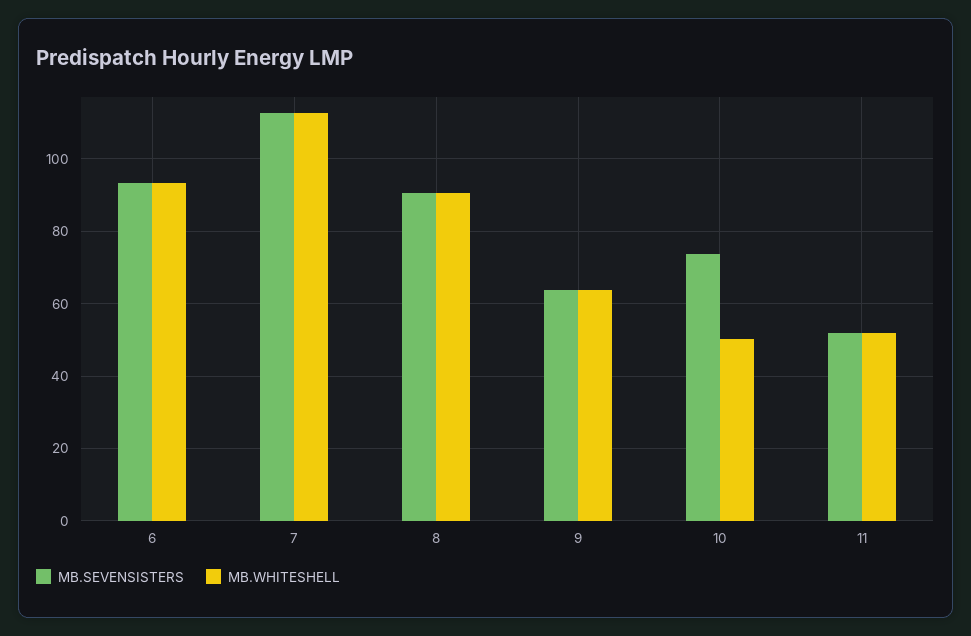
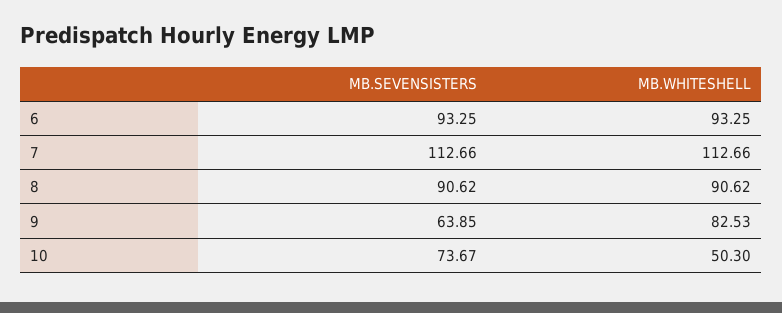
MB.WHITESHELL, 9: 64 -> 82.53
MB.SEVENSISTERS, 11: 52 -> none
MB.WHITESHELL, 11: 52 -> none

